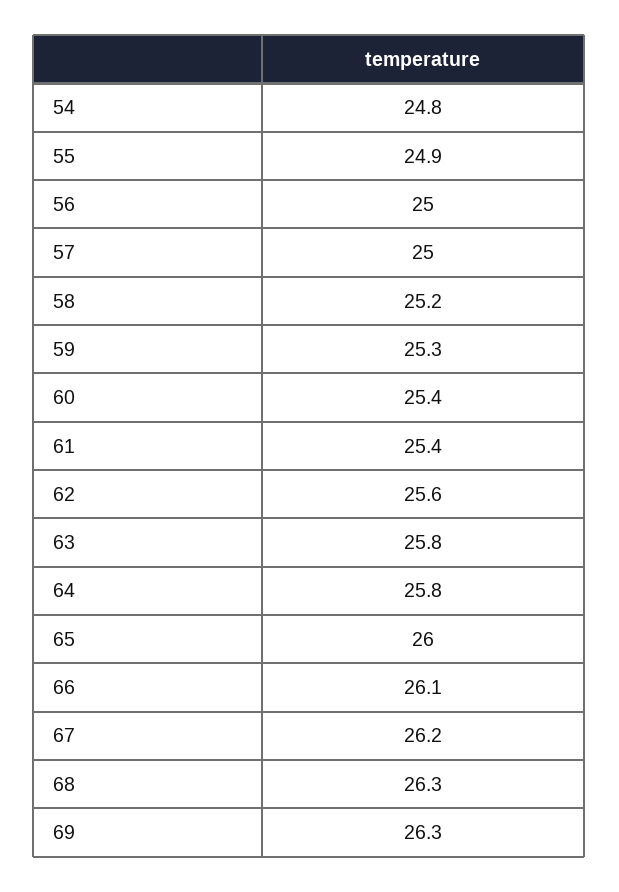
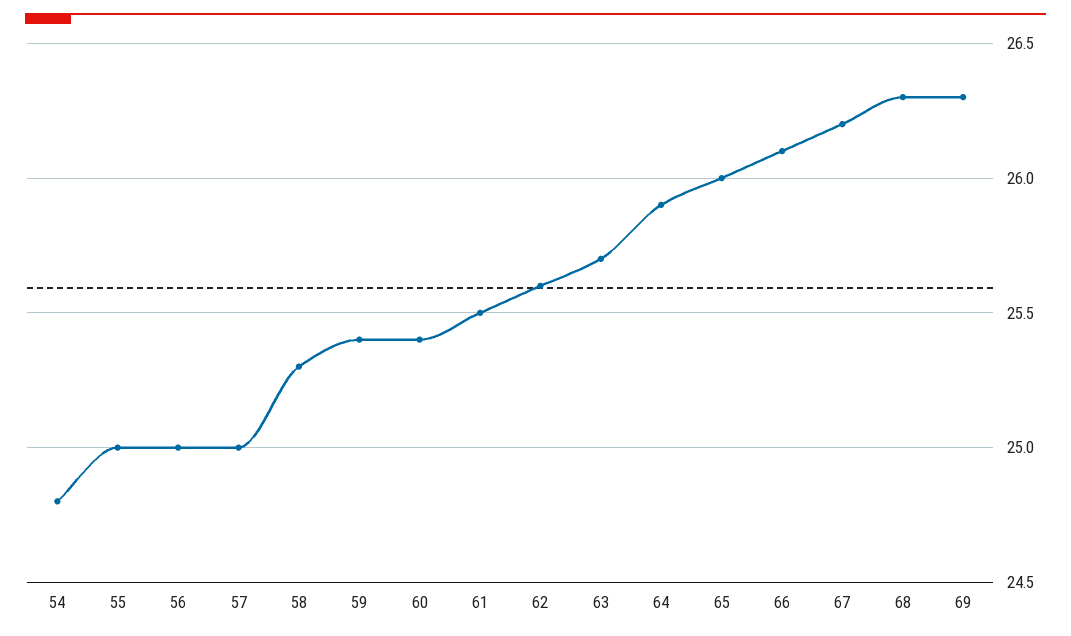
55: 24.9 -> 25
58: 25.2 -> 25.3
59: 25.3 -> 25.4
61: 25.4 -> 25.5
63: 25.8 -> 25.7
64: 25.8 -> 25.9

